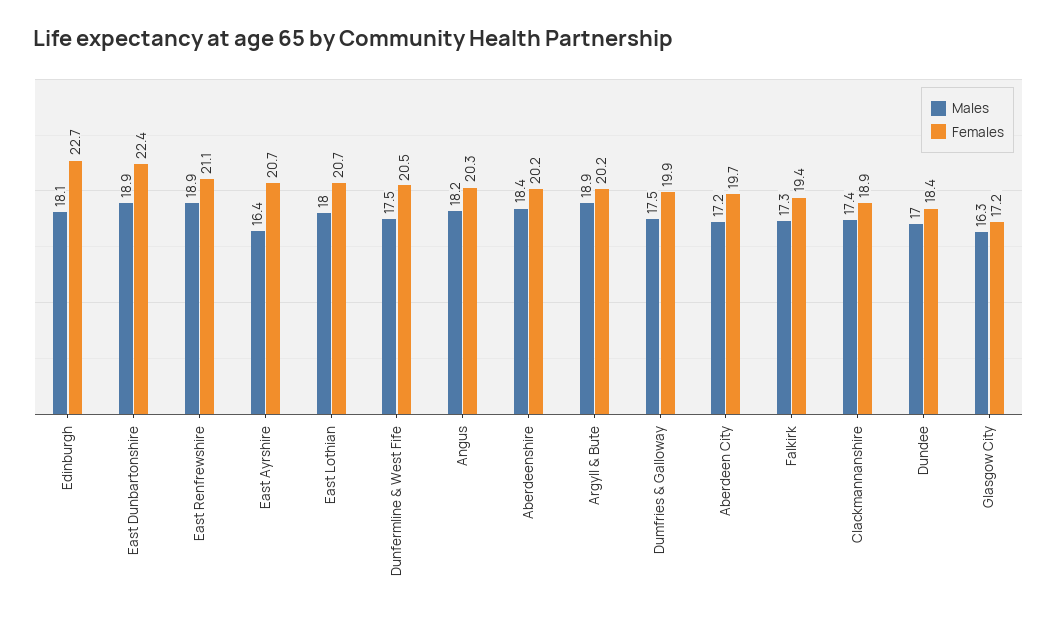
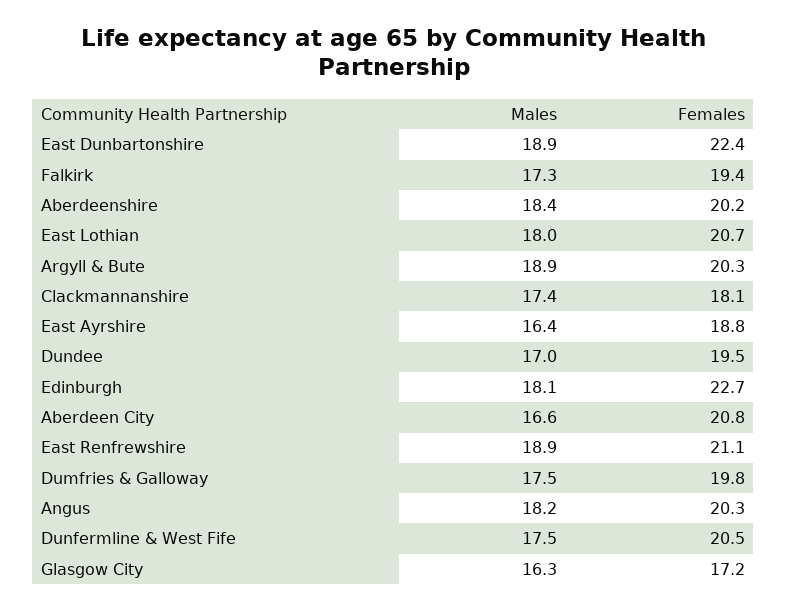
Females, East Ayrshire: 20.7 -> 18.8
Females, Argyll & Bute: 20.2 -> 20.3
Females, Dumfries & Galloway: 19.9 -> 19.8
Males, Aberdeen City: 17.2 -> 16.6
Females, Aberdeen City: 19.7 -> 20.8
Females, Clackmannanshire: 18.9 -> 18.1
Females, Dundee: 18.4 -> 19.5

